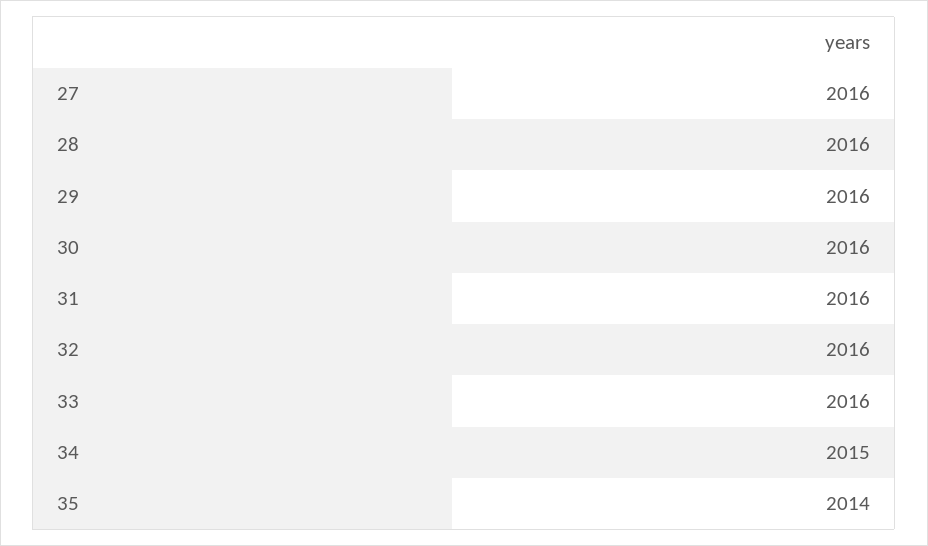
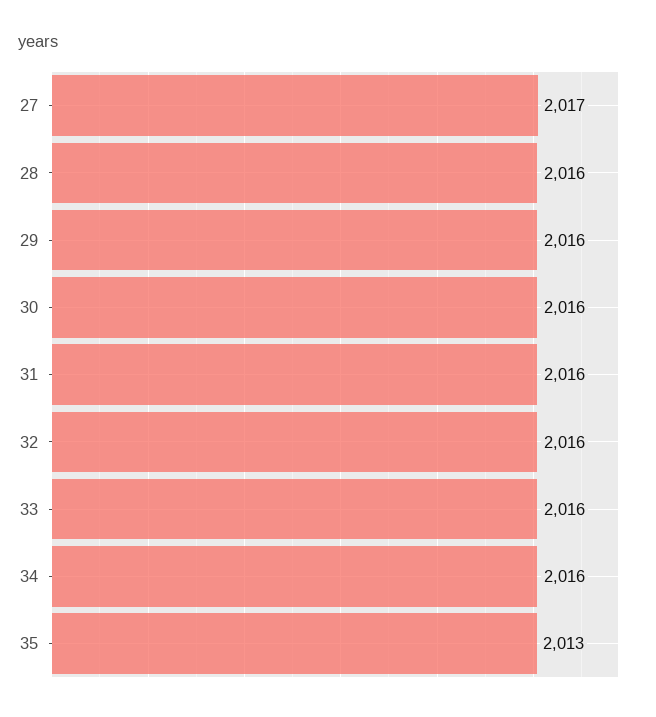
27: 2016 -> 2017
34: 2015 -> 2016
35: 2014 -> 2013

